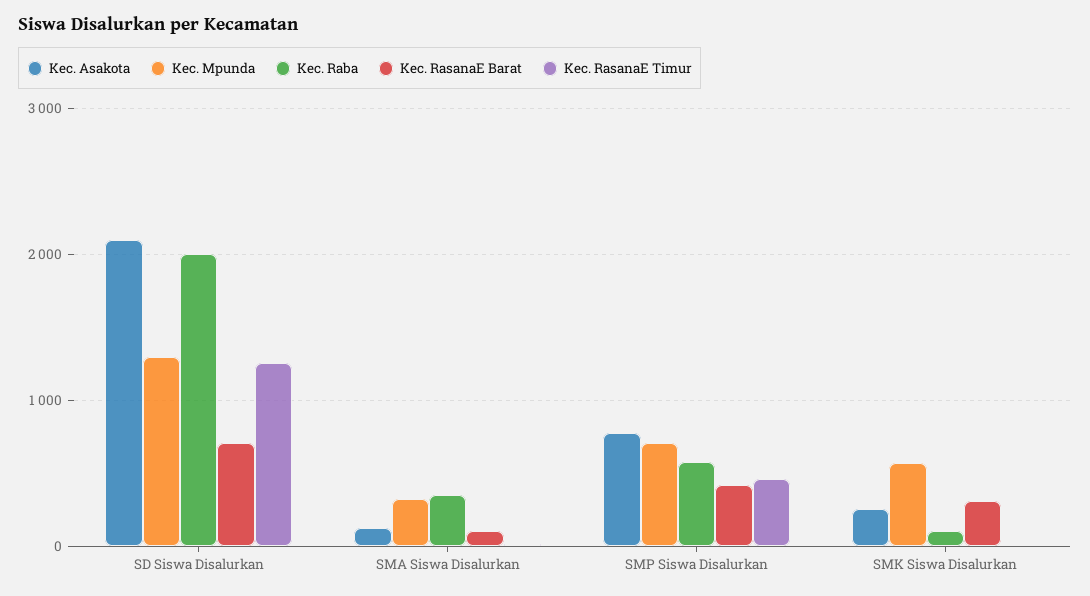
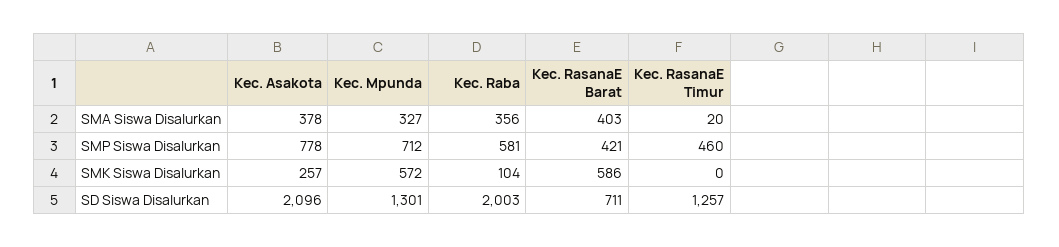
Kec. Asakota, SMA Siswa Disalurkan: 100 -> 378
Kec. RasanaE Barat, SMA Siswa Disalurkan: 100 -> 403
Kec. RasanaE Barat, SMK Siswa Disalurkan: 300 -> 586

